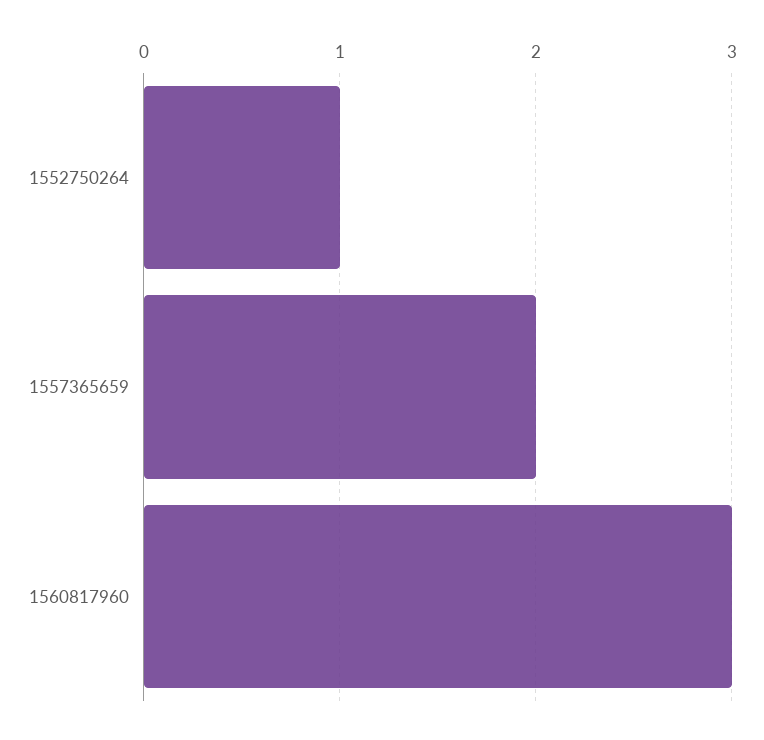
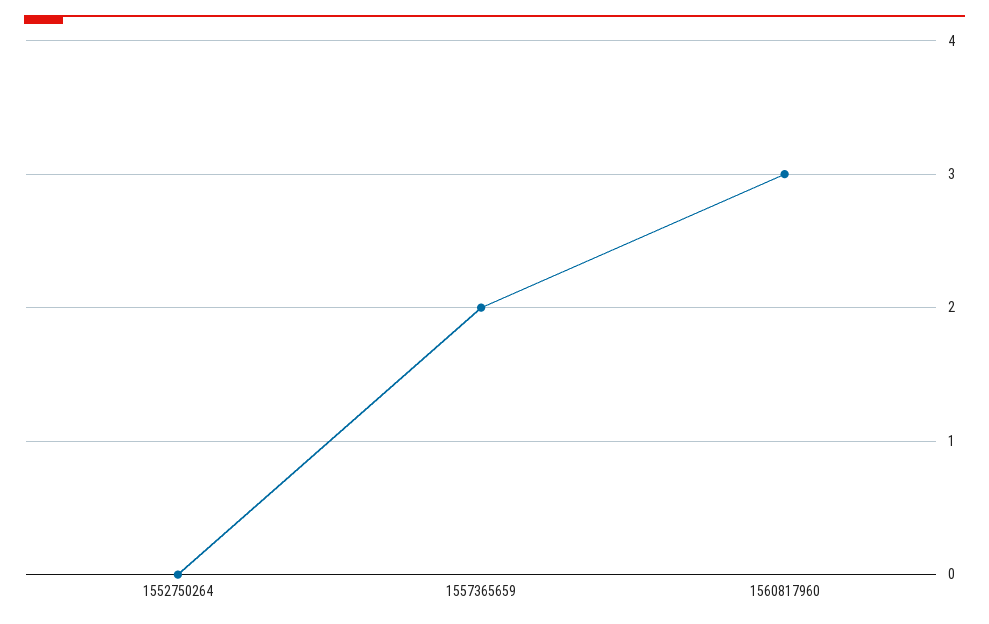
1552750264: 1 -> 0

